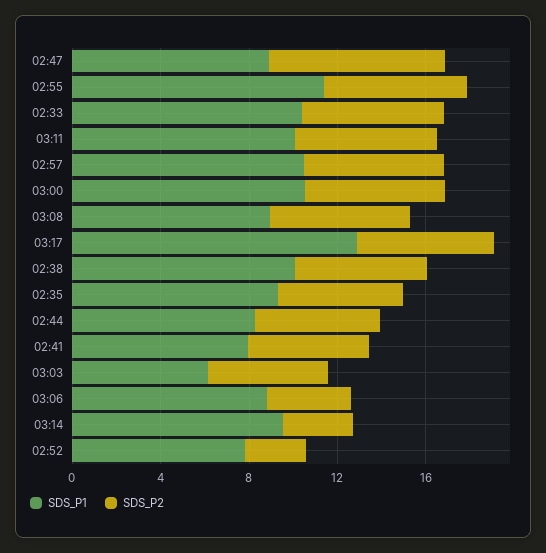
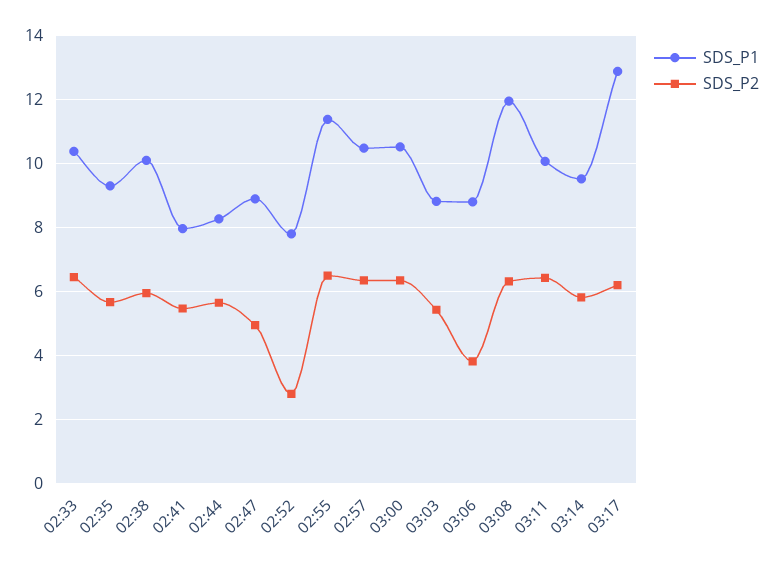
SDS_P2, 02:47: 8 -> 5
SDS_P1, 03:08: 9 -> 12
SDS_P1, 03:03: 6 -> 8.8
SDS_P2, 03:14: 3 -> 5.8

